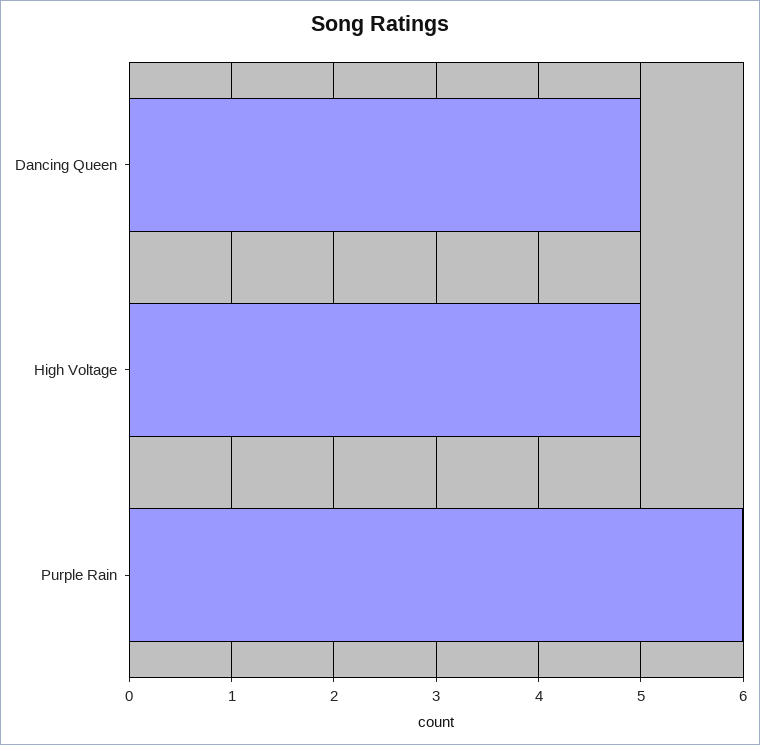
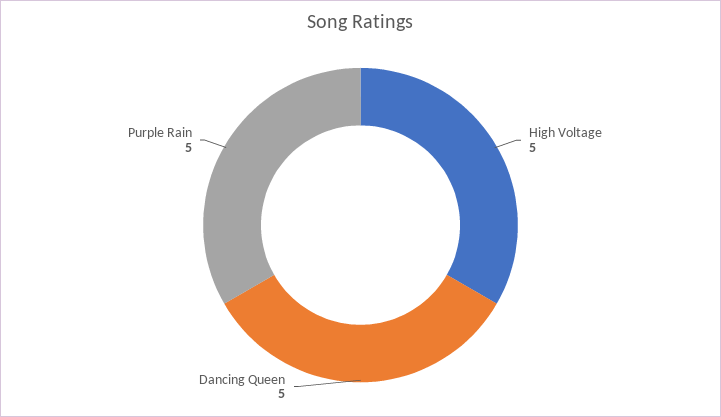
Purple Rain: 6 -> 5

